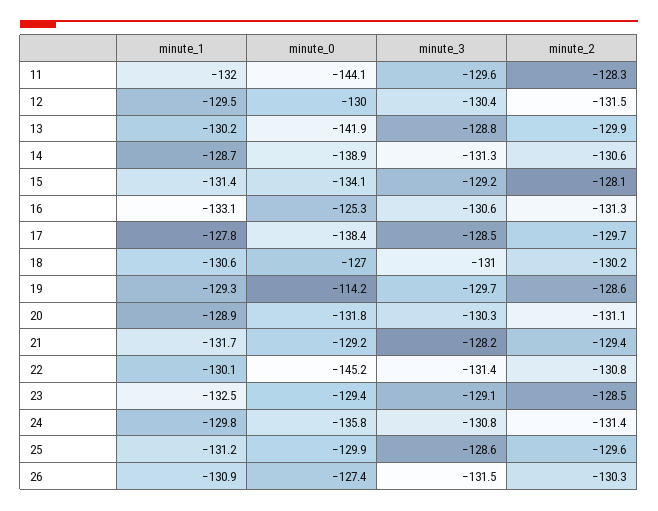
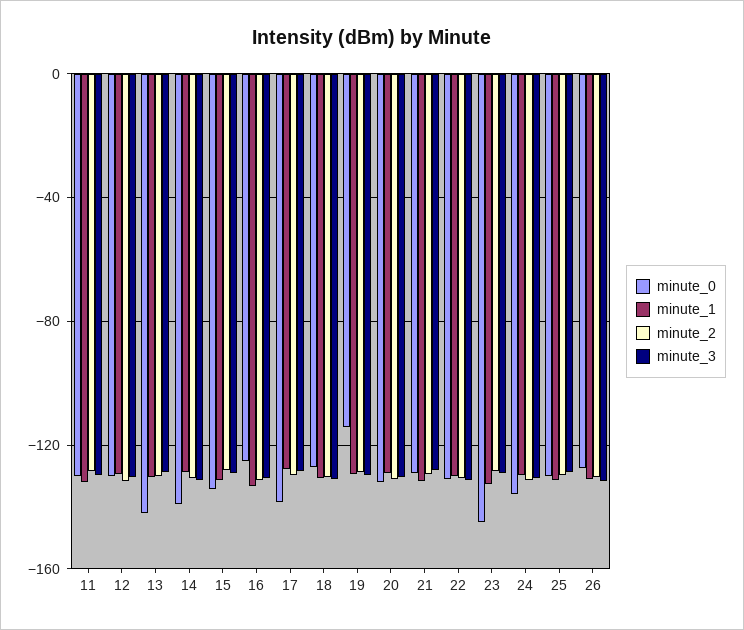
minute_0, 11: -144.1 -> -130
minute_0, 22: -145.2 -> -130
minute_0, 23: -129.4 -> -145

